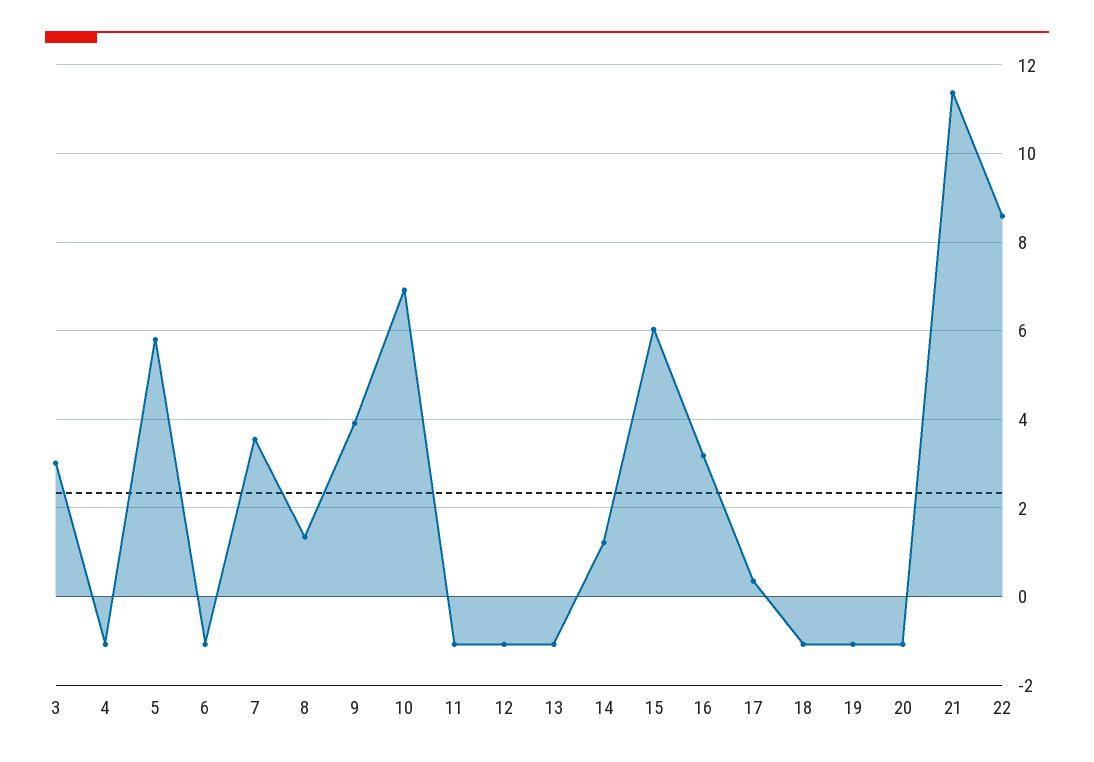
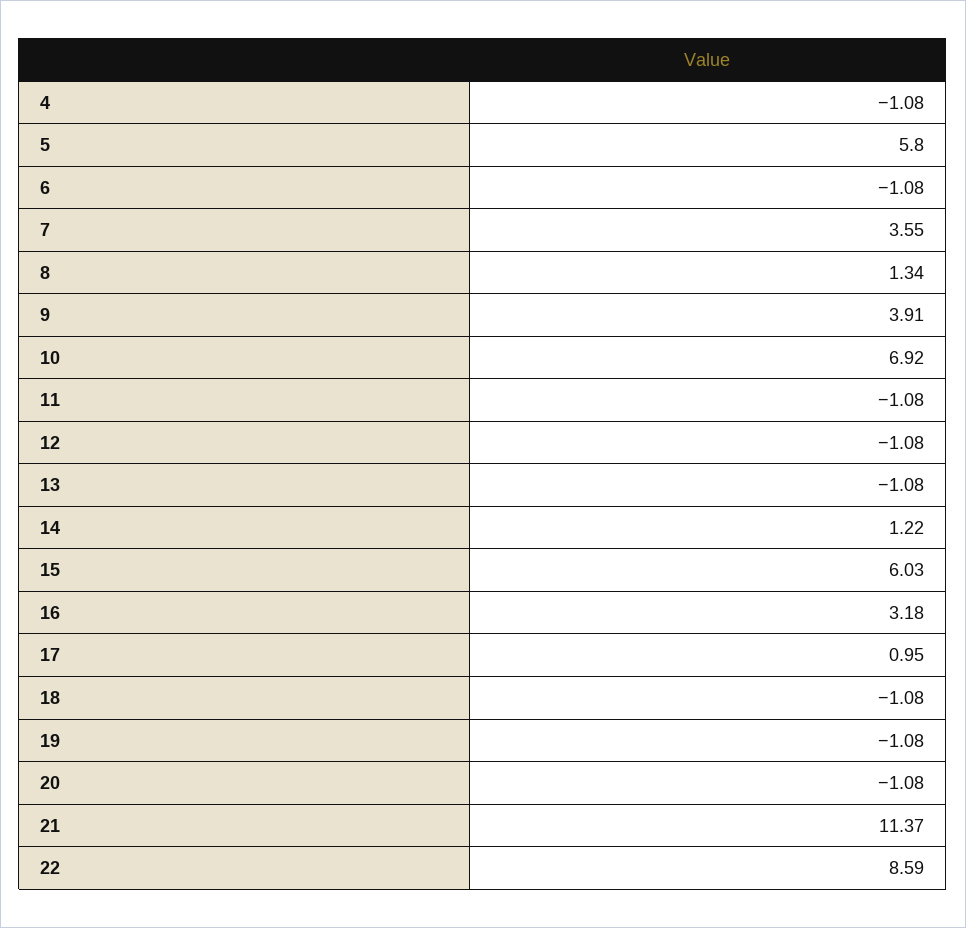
3: 3 -> none
17: 0.4 -> 0.95

